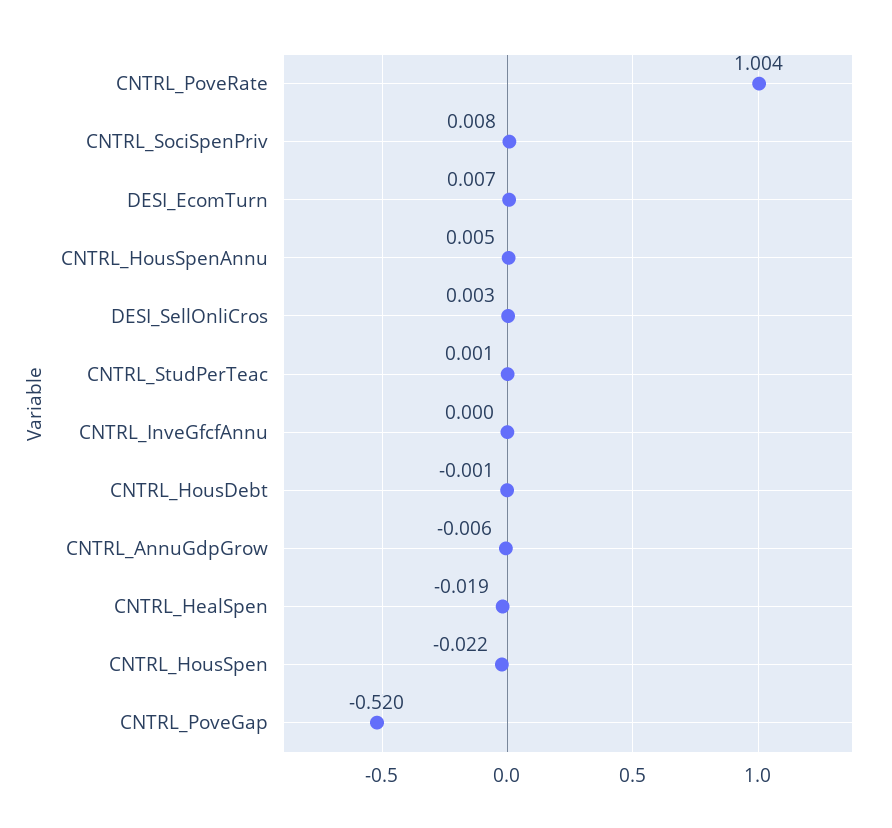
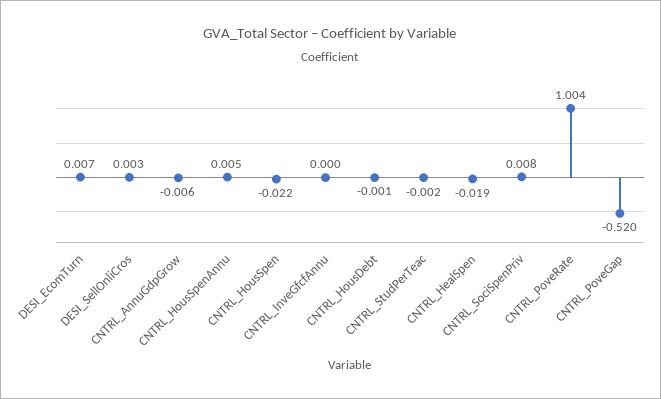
CNTRL_StudPerTeac: 0.001 -> -0.002

